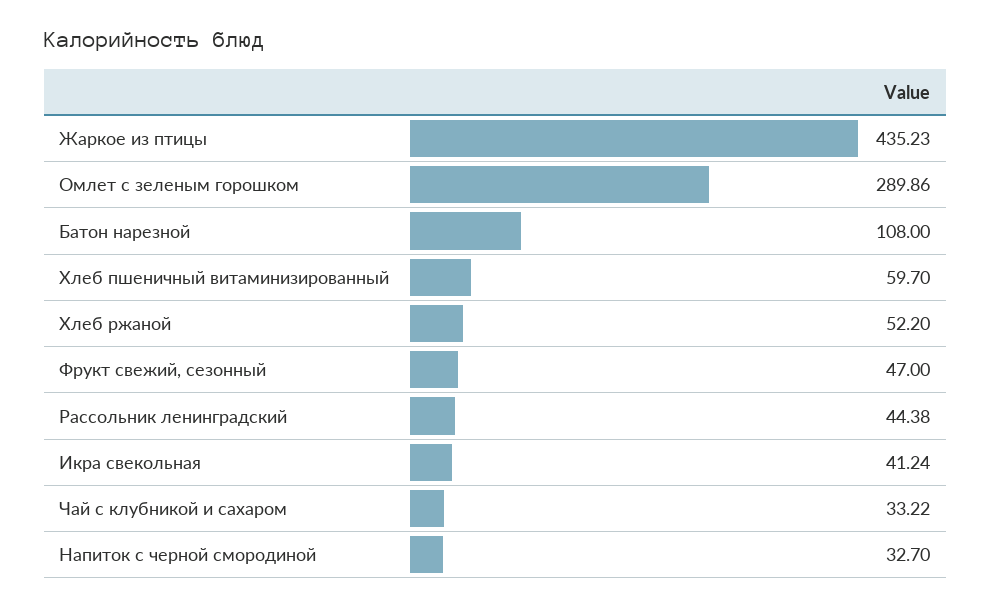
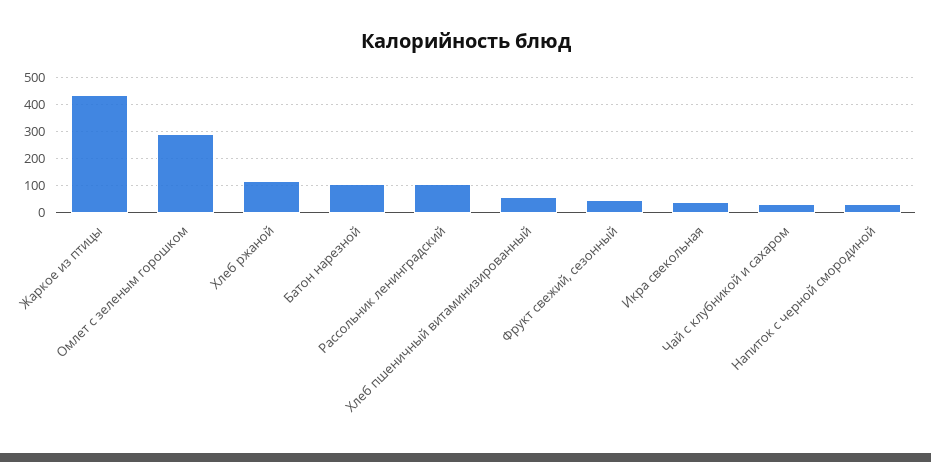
Хлеб ржаной: 52.2 -> 125
Рассольник ленинградский: 44.38 -> 100

